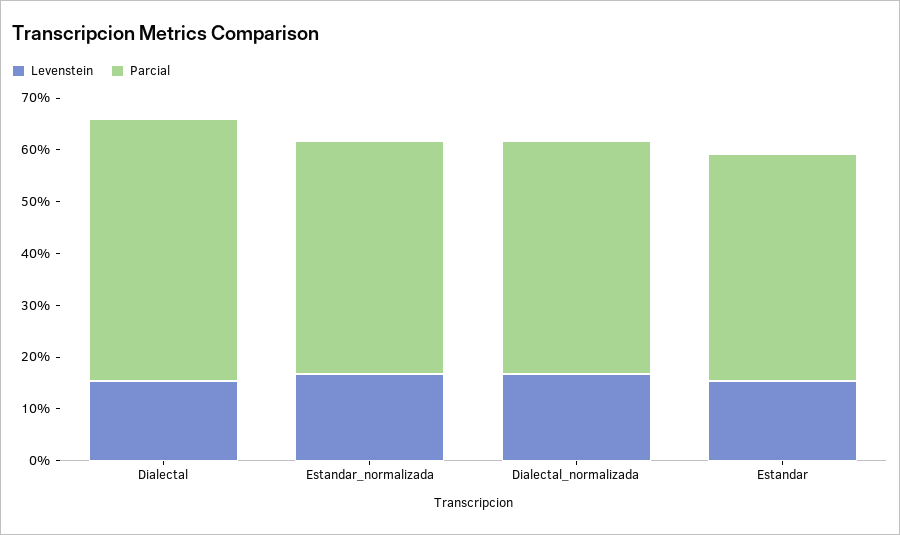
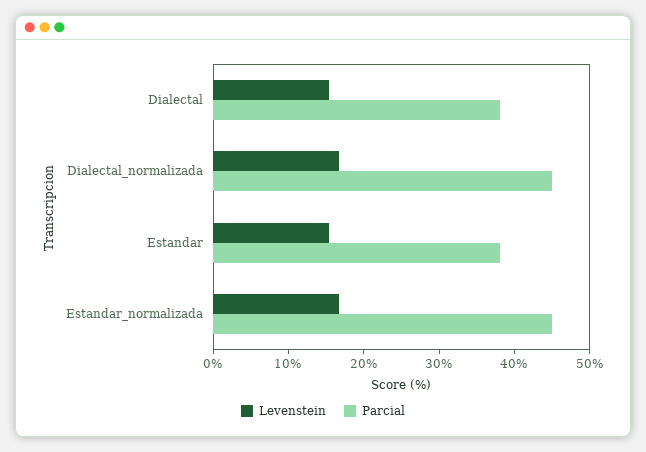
Parcial, Dialectal: 50 -> 38
Parcial, Estandar: 44 -> 38

